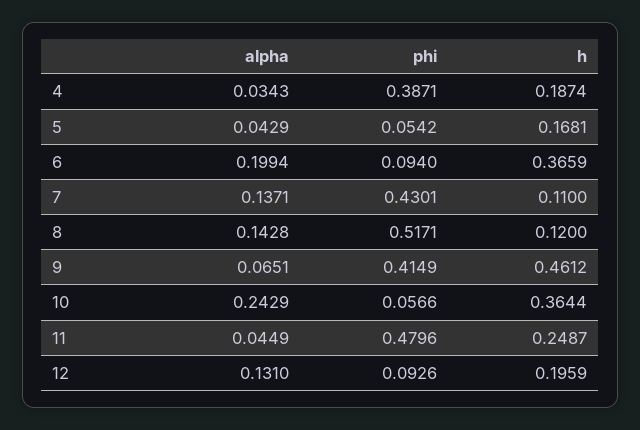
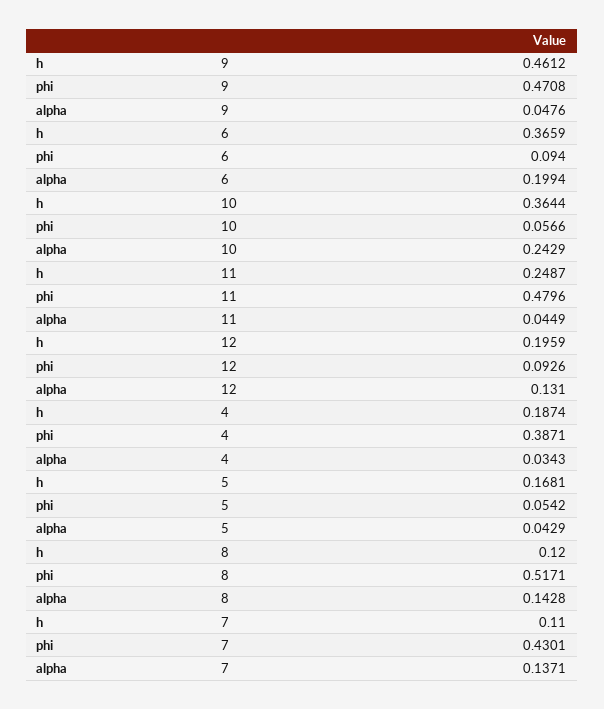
alpha, 9: 0.0651 -> 0.0476
phi, 9: 0.4149 -> 0.4708

